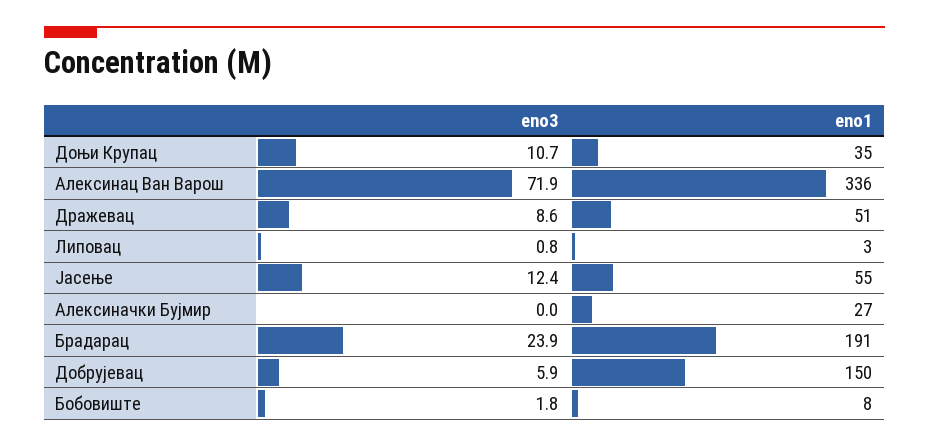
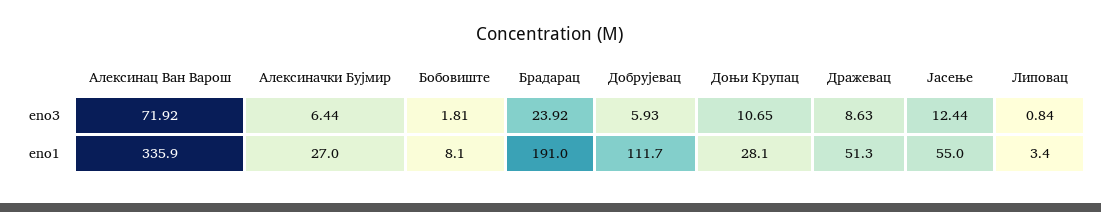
eno1, Доњи Крупац: 35 -> 28.1
eno3, Алексиначки Бујмир: 0 -> 6.44
eno1, Добрујевац: 150 -> 111.7

